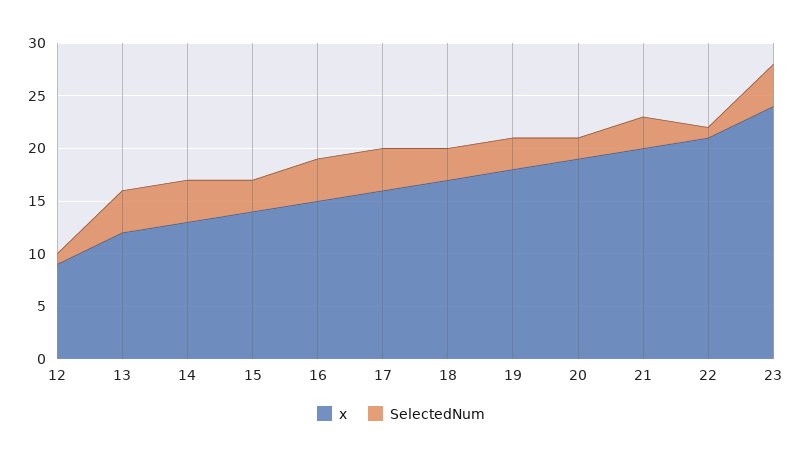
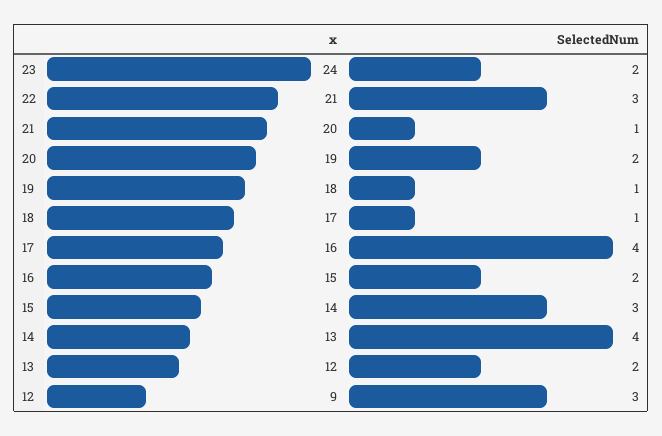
SelectedNum, 12: 1 -> 3
SelectedNum, 13: 4 -> 2
SelectedNum, 16: 4 -> 2
SelectedNum, 18: 3 -> 1
SelectedNum, 19: 3 -> 1
SelectedNum, 21: 3 -> 1
SelectedNum, 22: 1 -> 3
SelectedNum, 23: 4 -> 2

